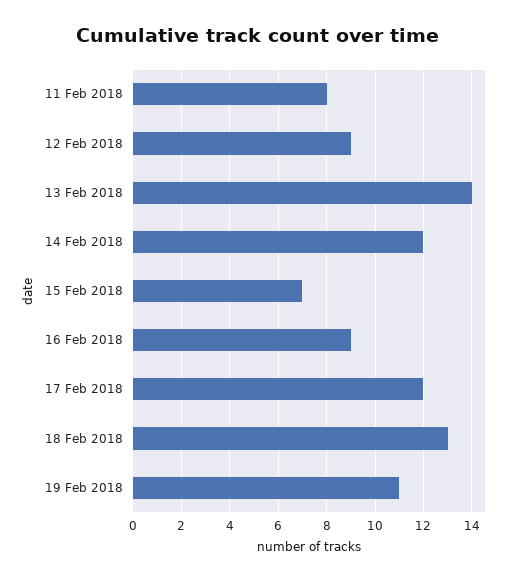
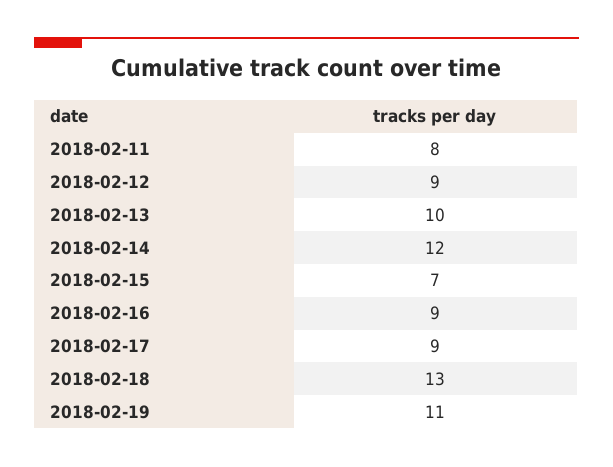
13 Feb 2018: 14 -> 10
17 Feb 2018: 12 -> 9

